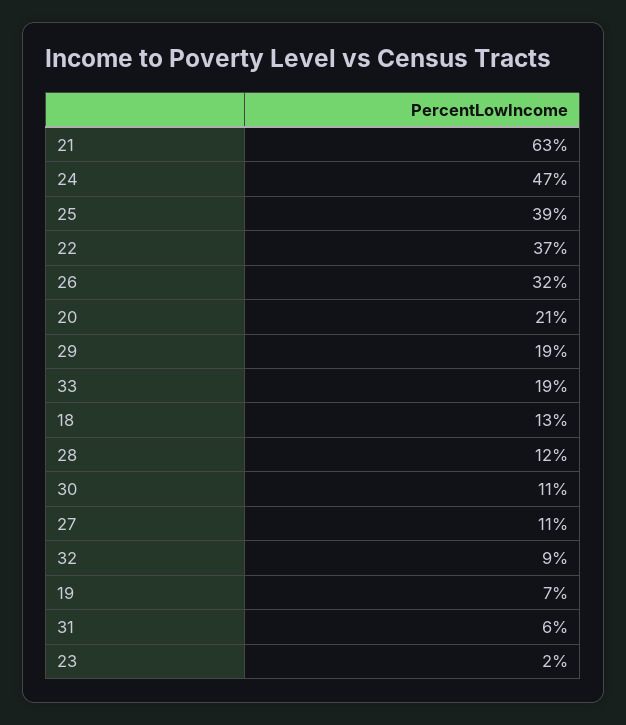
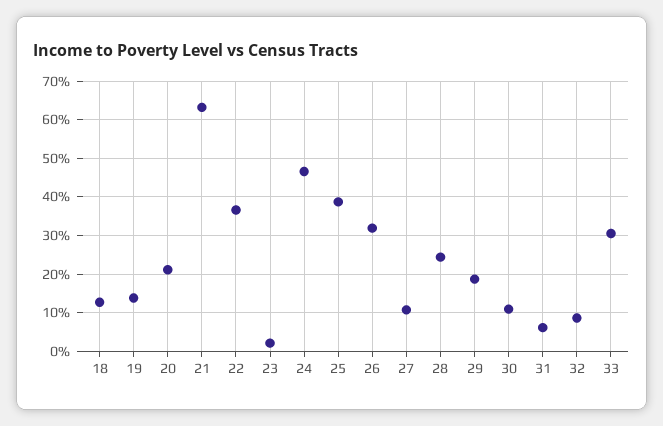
33: 19 -> 30
28: 12 -> 24
19: 7 -> 14

